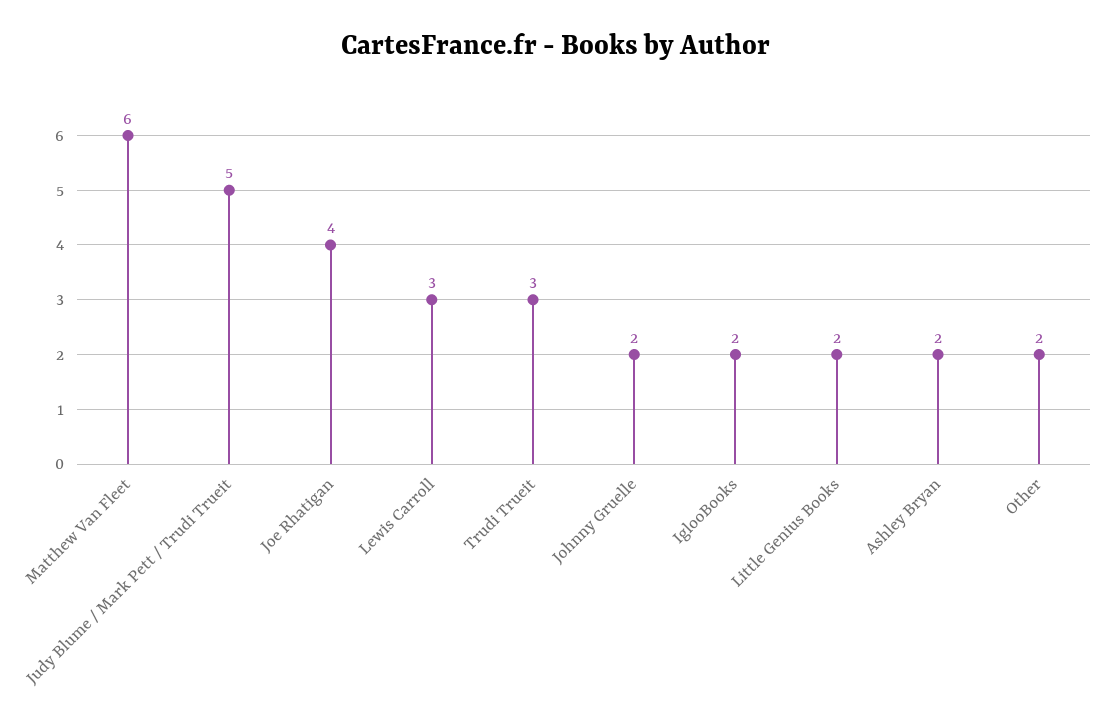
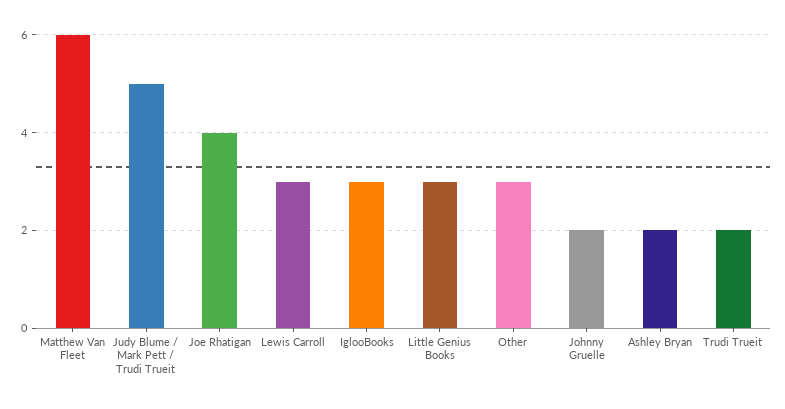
Trudi Trueit: 3 -> 2
IglooBooks: 2 -> 3
Little Genius Books: 2 -> 3
Other: 2 -> 3

